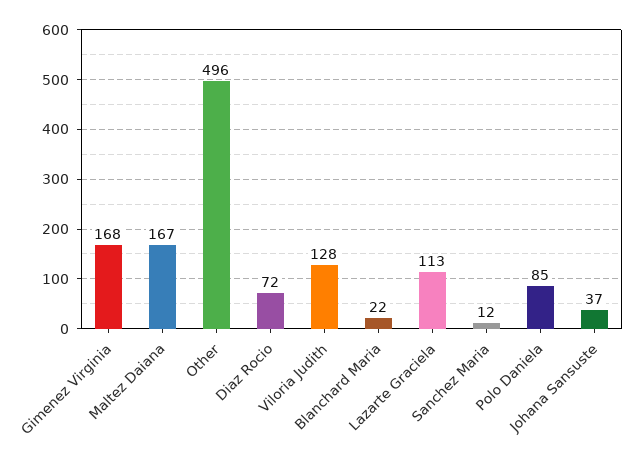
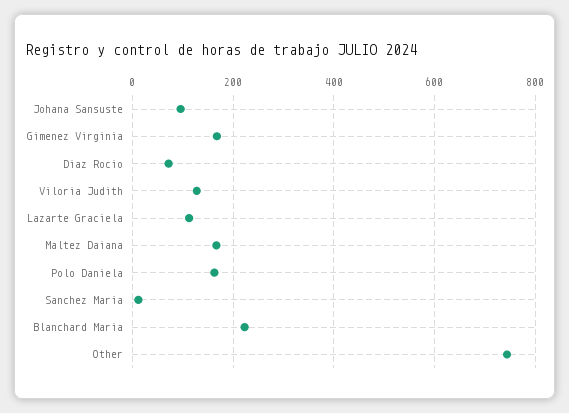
Other: 496 -> 740
Blanchard Maria: 22 -> 220
Polo Daniela: 85 -> 160
Johana Sansuste: 37 -> 100

